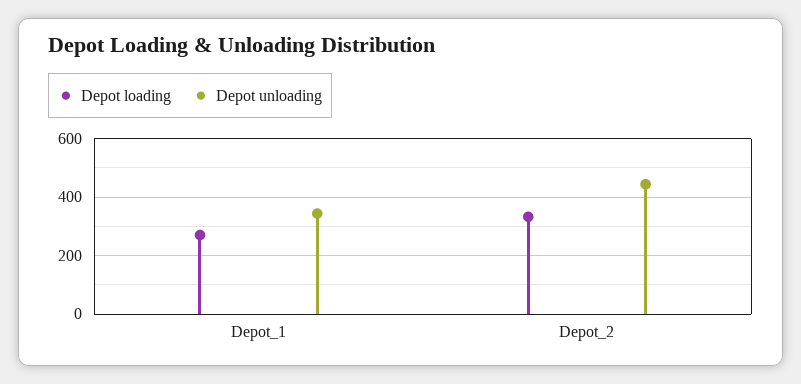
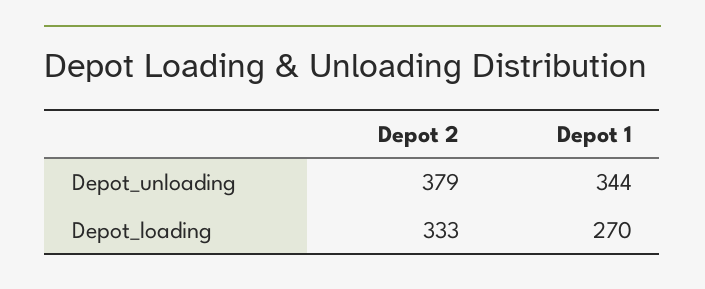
Depot unloading, Depot_2: 450 -> 379

